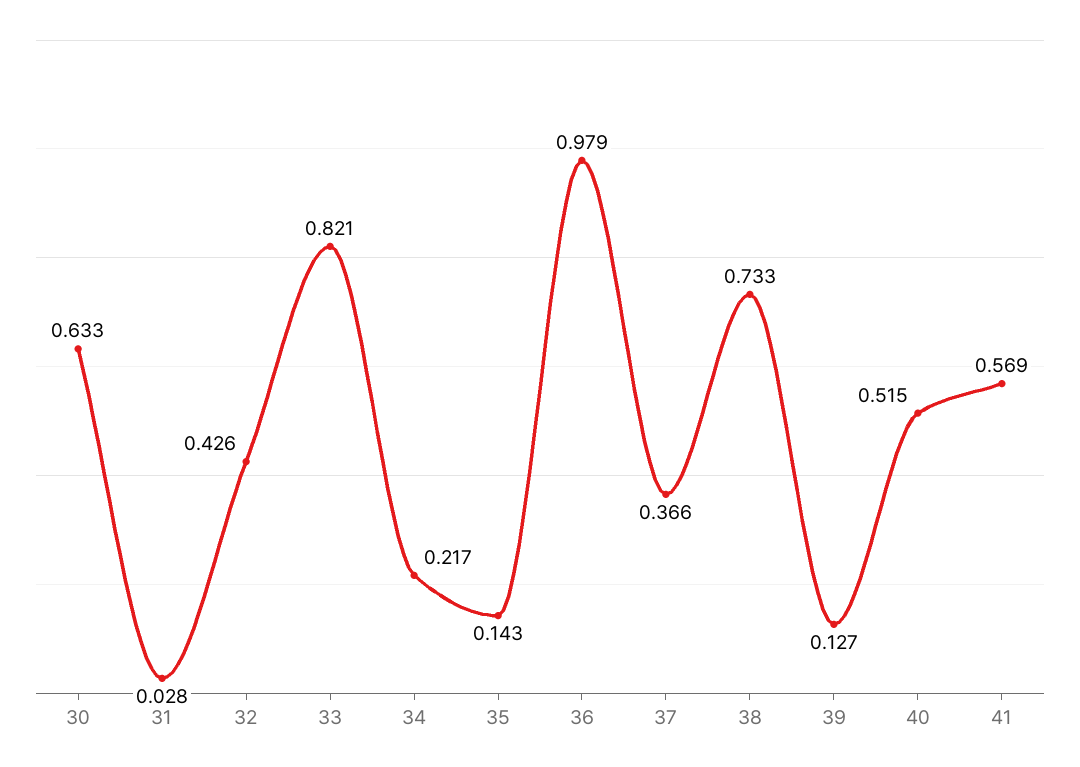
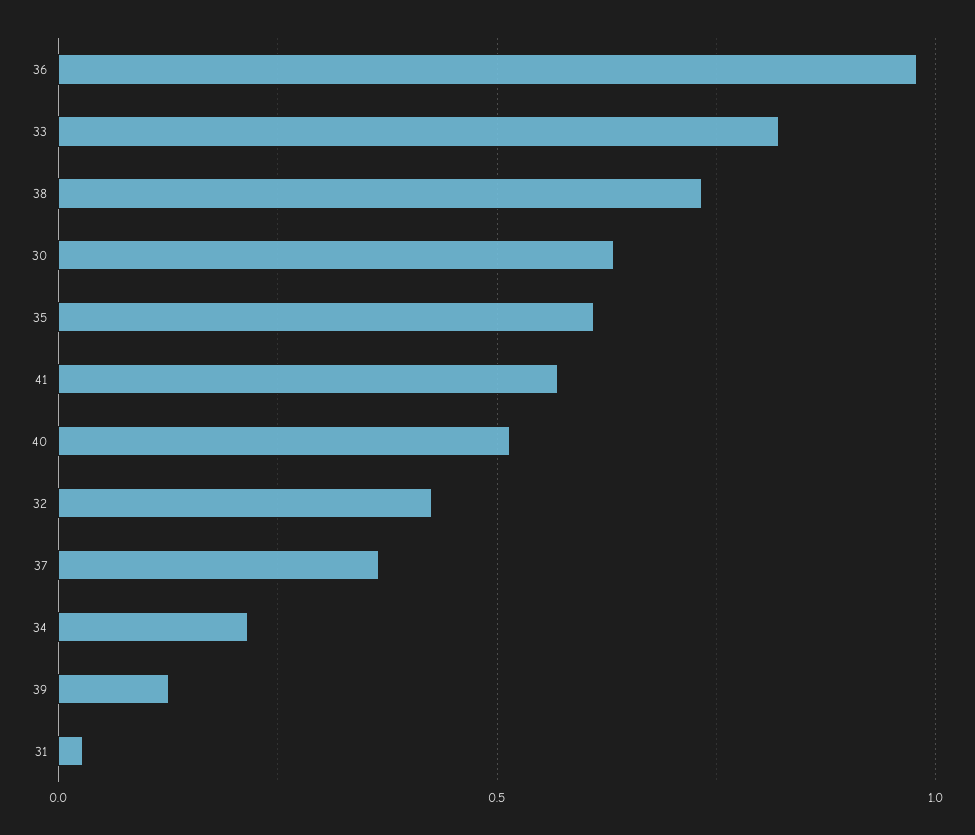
35: 0.143 -> 0.6

